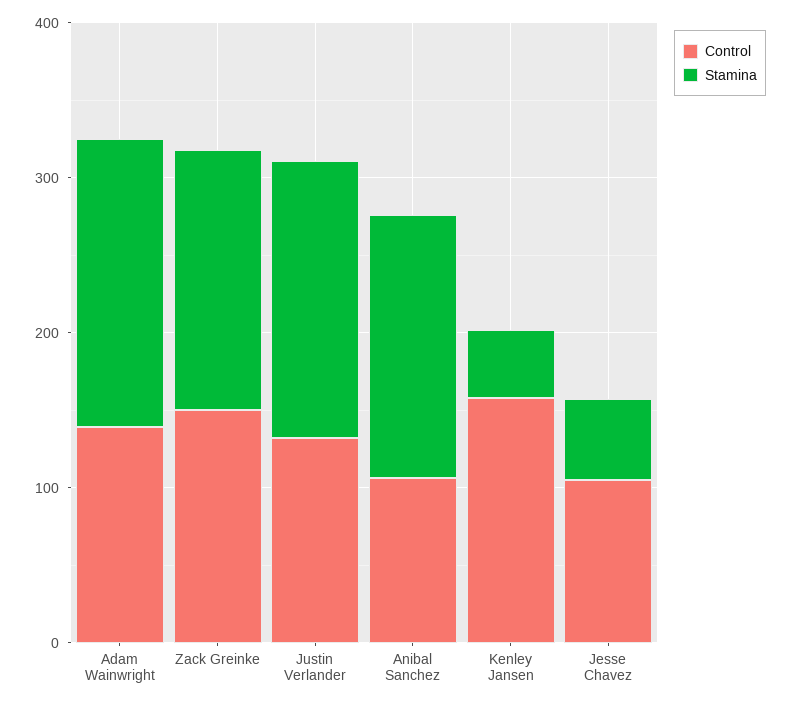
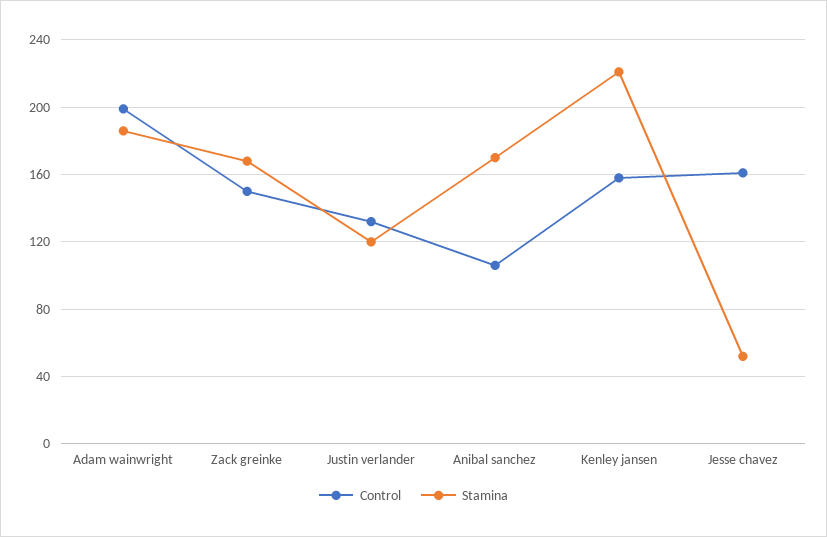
Control, Adam Wainwright: 140 -> 200
Stamina, Justin Verlander: 180 -> 120
Stamina, Kenley Jansen: 40 -> 220
Control, Jesse Chavez: 100 -> 160

